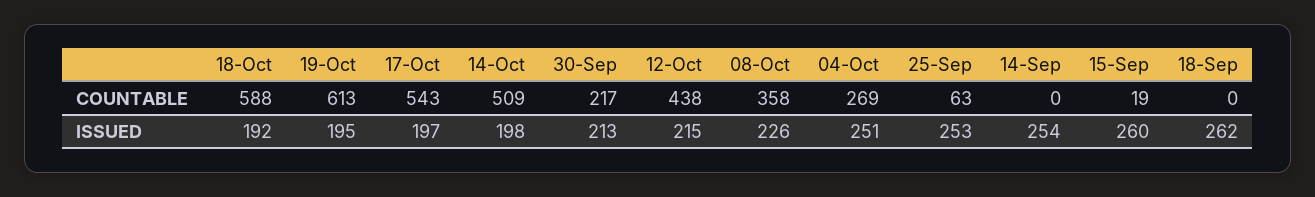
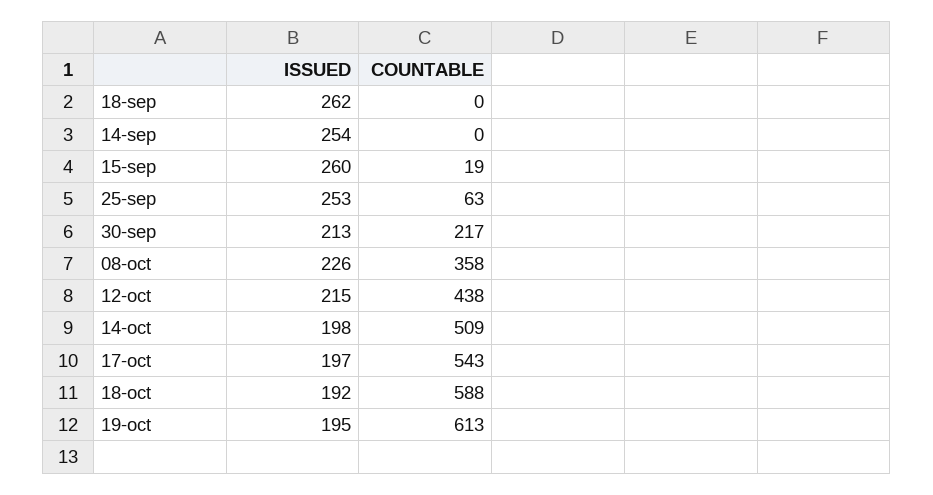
04-Oct, COUNTABLE: 269 -> none
04-Oct, ISSUED: 251 -> none

